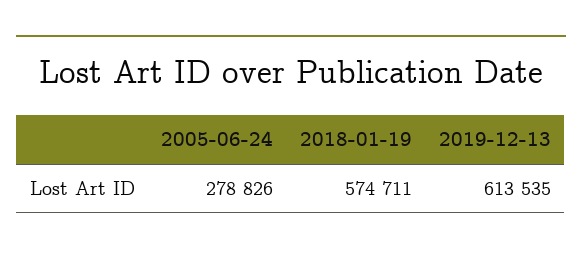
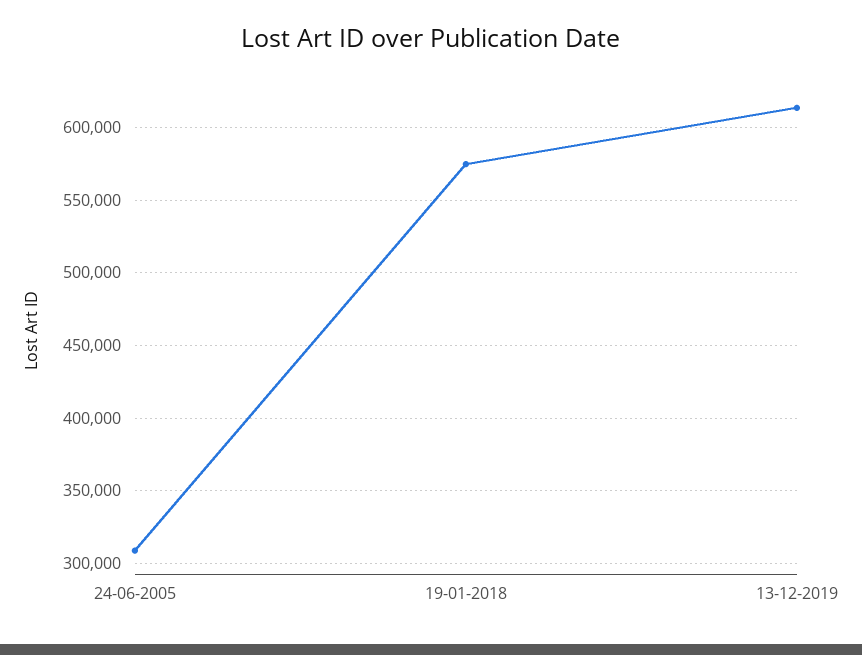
2005-06-24: 278826 -> 310000

